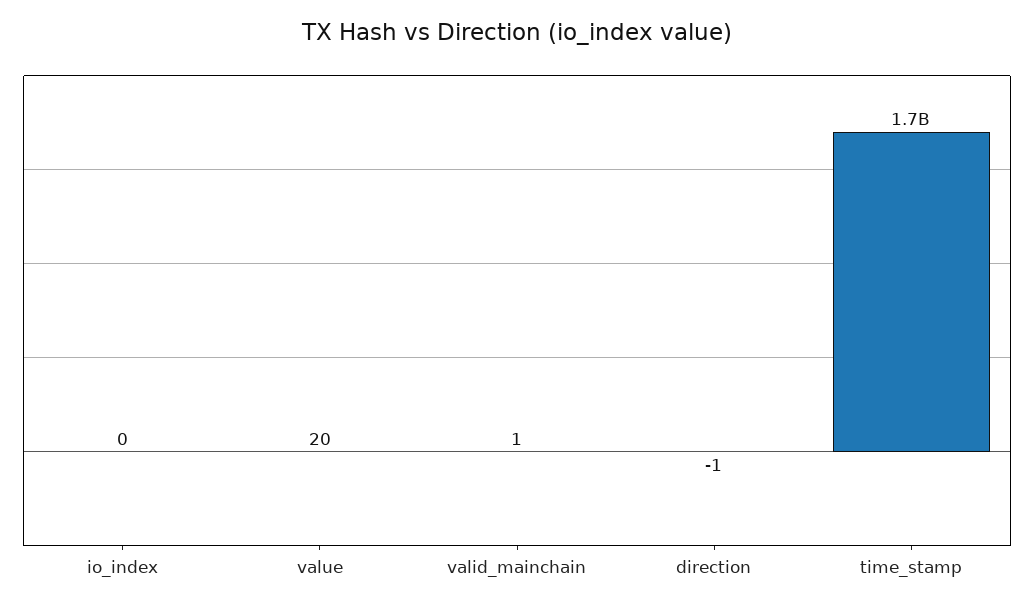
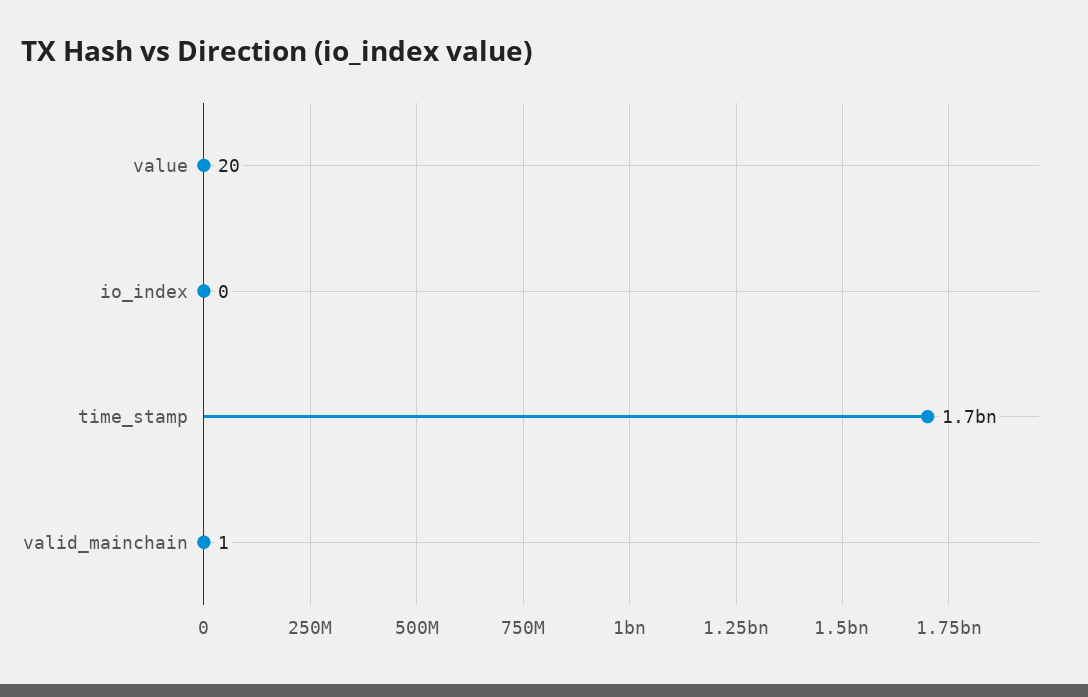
direction: -1 -> none

